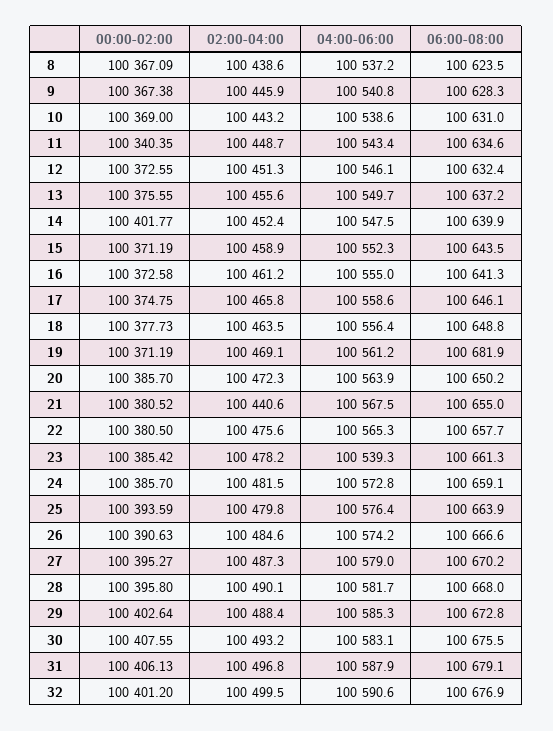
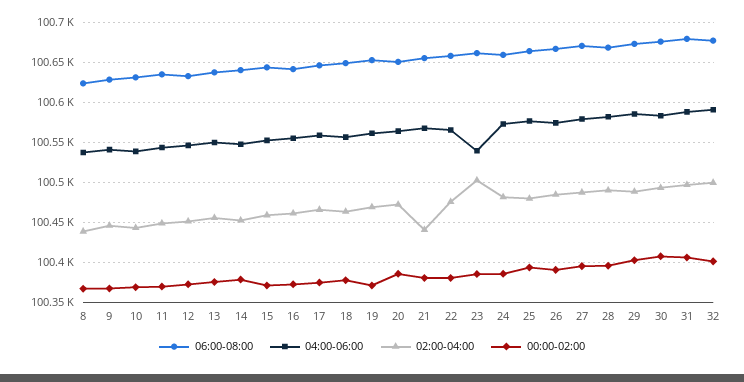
00:00-02:00, 11: 100340.35 -> 100370
00:00-02:00, 14: 100401.77 -> 100380
06:00-08:00, 19: 100681.9 -> 100650
02:00-04:00, 23: 100478.2 -> 100500

